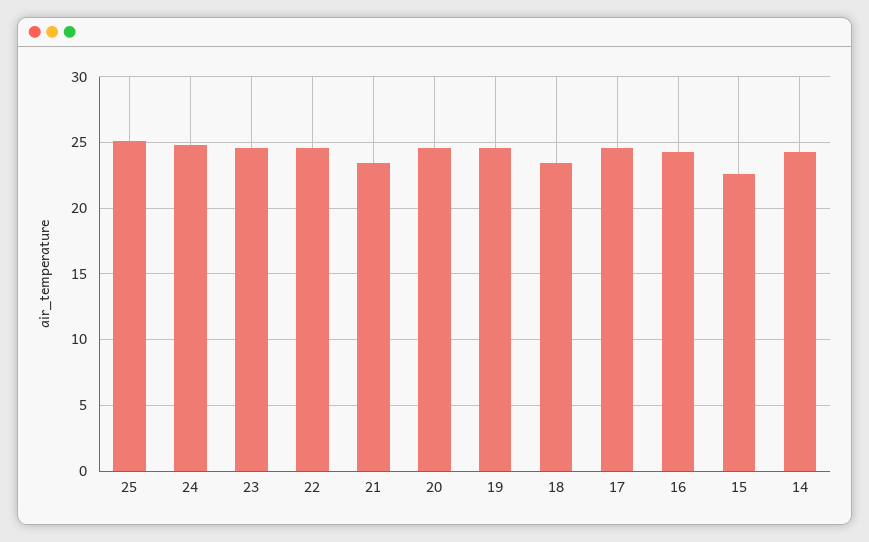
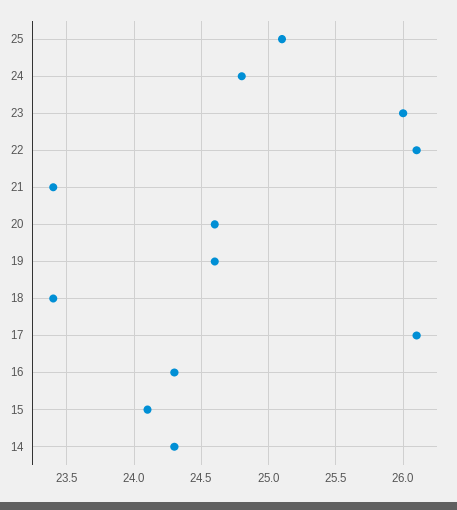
23: 24.5 -> 26
22: 24.5 -> 26.1
17: 24.5 -> 26.1
15: 22.5 -> 24.1

